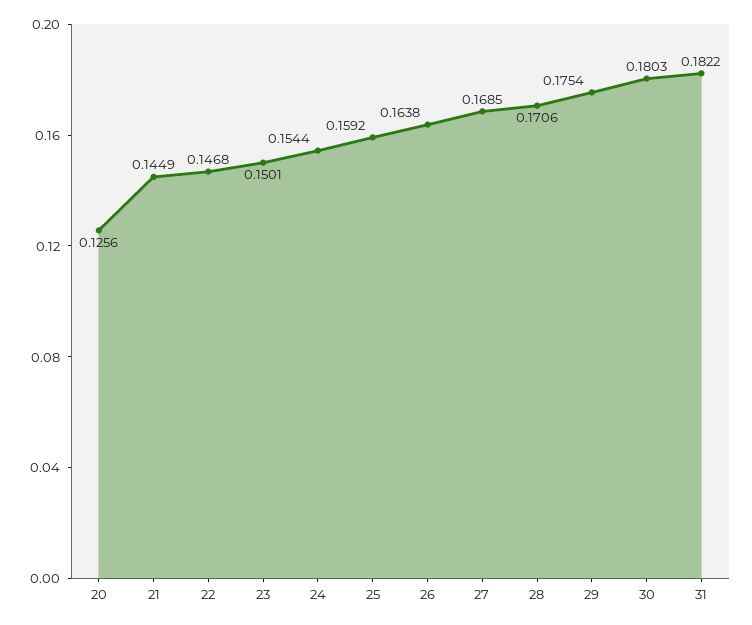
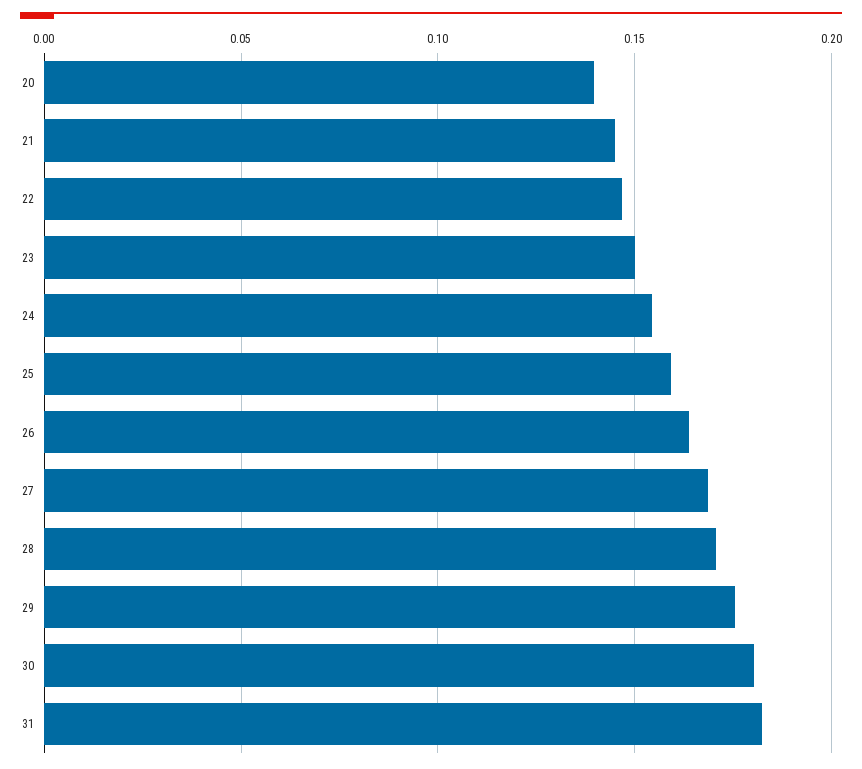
20: 0.1256 -> 0.14

